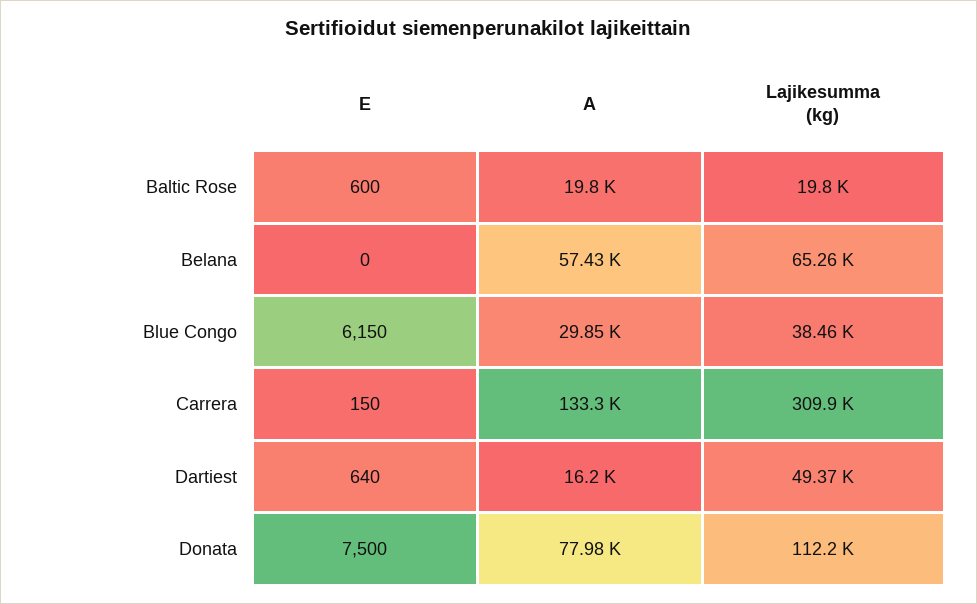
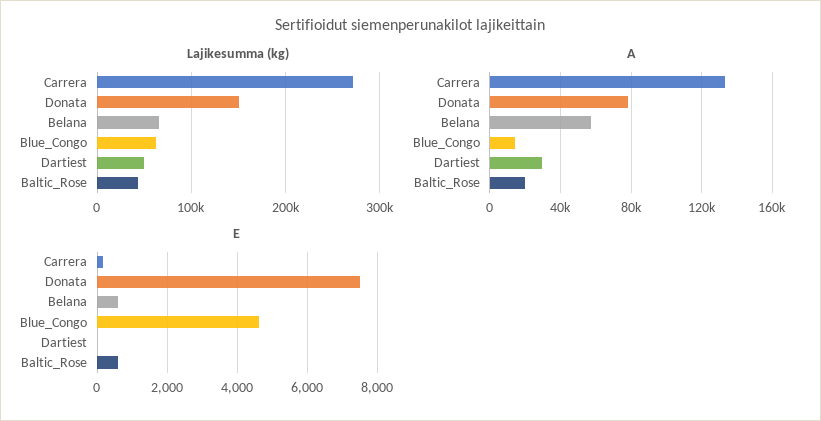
Lajikesumma (kg), Baltic Rose: 19800 -> 40000
E, Belana: 0 -> 600
E, Blue Congo: 6150 -> 4600
A, Blue Congo: 29850 -> 15000
Lajikesumma (kg), Blue Congo: 38460 -> 60000
Lajikesumma (kg), Carrera: 309900 -> 270000
E, Dartiest: 640 -> 0
A, Dartiest: 16200 -> 30000
Lajikesumma (kg), Donata: 112200 -> 150000

